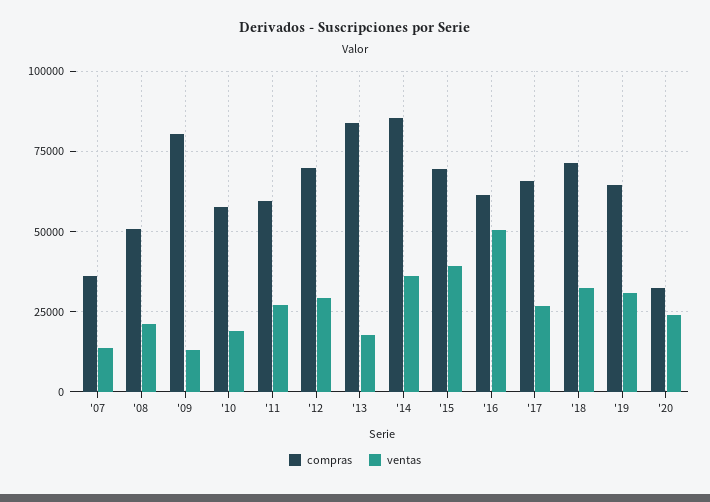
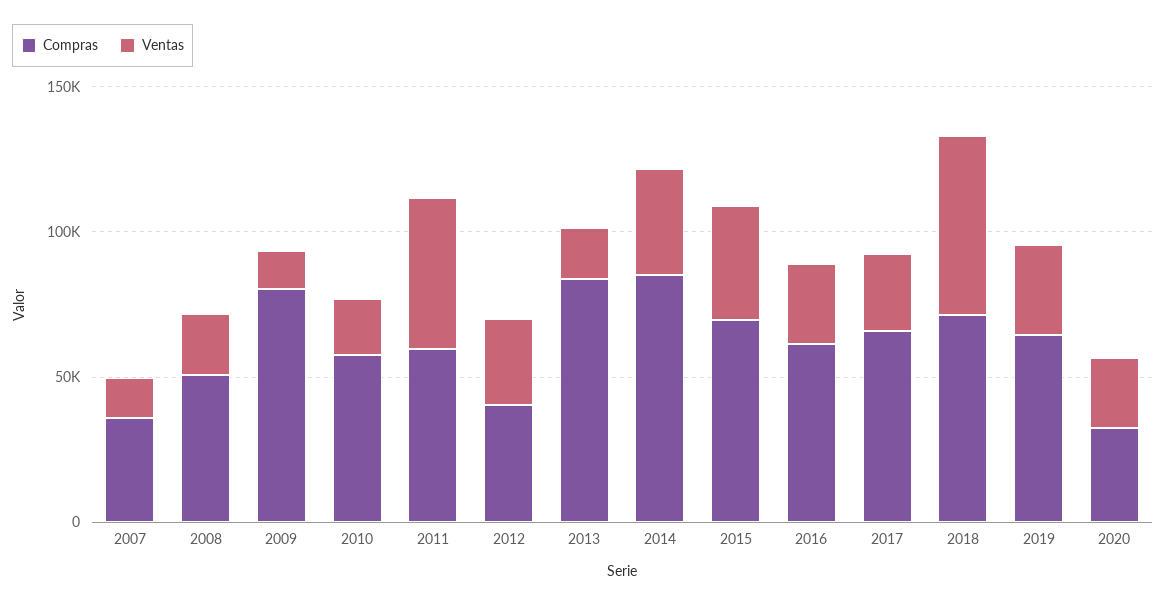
ventas, '11: 27500 -> 50000
compras, '12: 70000 -> 40000
ventas, '16: 50000 -> 30000
ventas, '18: 32500 -> 60000

